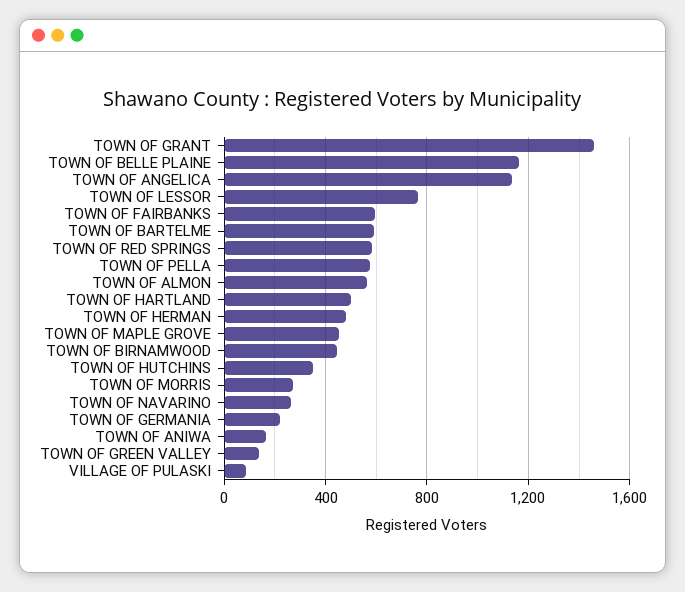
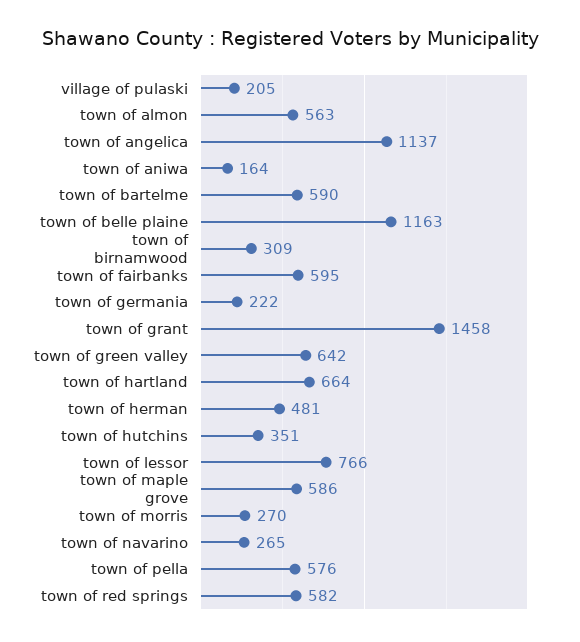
TOWN OF HARTLAND: 500 -> 664
TOWN OF MAPLE GROVE: 450 -> 586
TOWN OF BIRNAMWOOD: 450 -> 309
TOWN OF GREEN VALLEY: 150 -> 642
VILLAGE OF PULASKI: 100 -> 205

